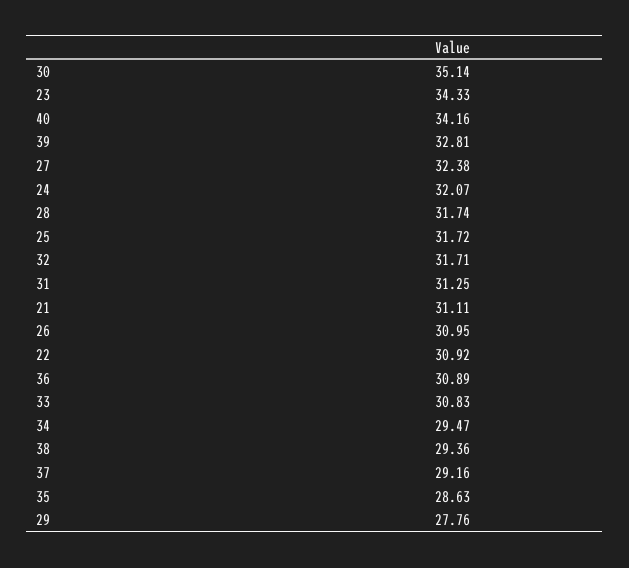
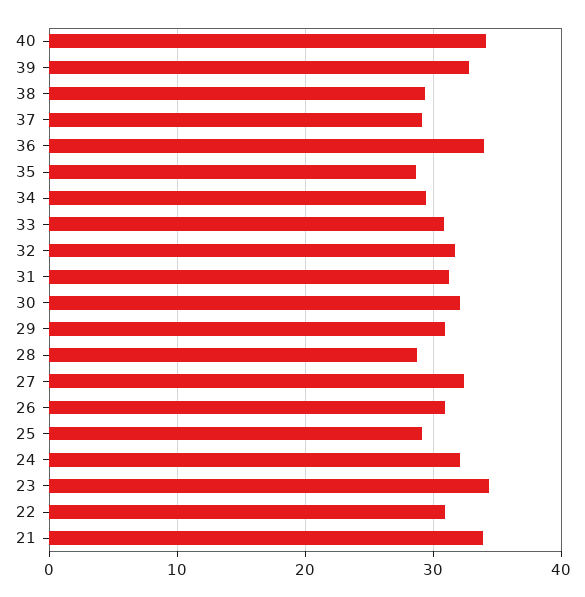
30: 35.14 -> 32
28: 31.74 -> 29
25: 31.72 -> 29
21: 31.11 -> 34
36: 30.89 -> 34
29: 27.76 -> 31

